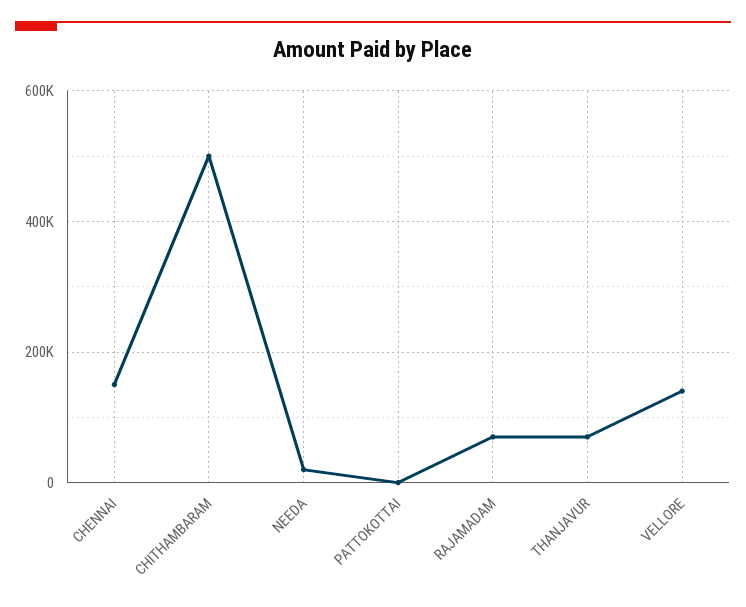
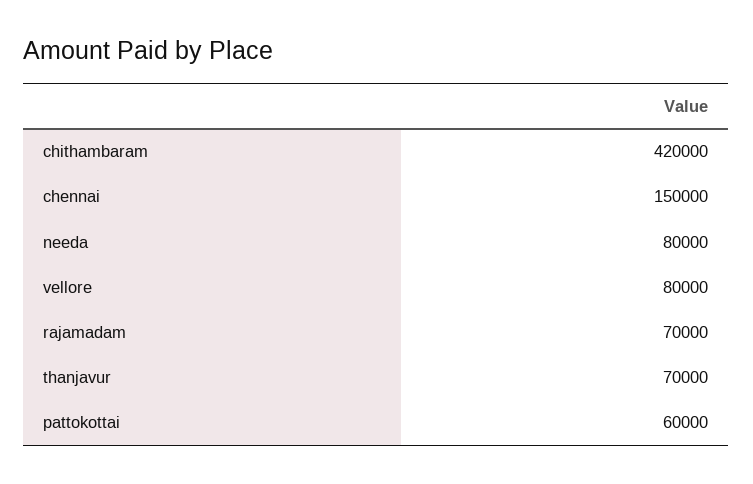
CHITHAMBARAM: 500000 -> 420000
NEEDA: 20000 -> 80000
PATTOKOTTAI: 0 -> 60000
VELLORE: 140000 -> 80000

